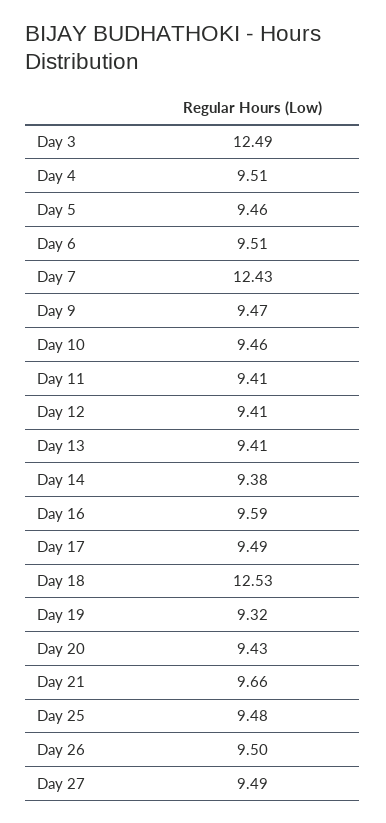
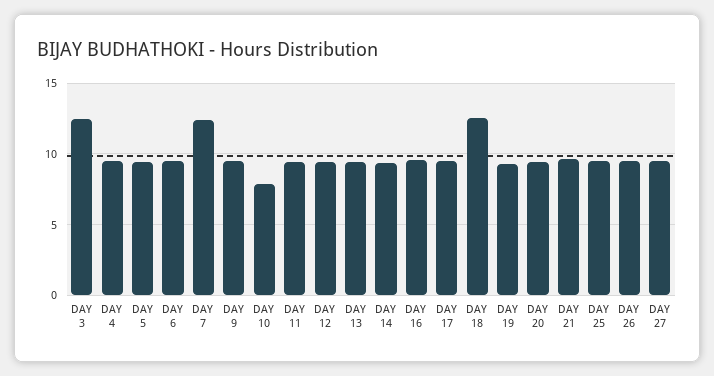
Day 10: 9.46 -> 8

